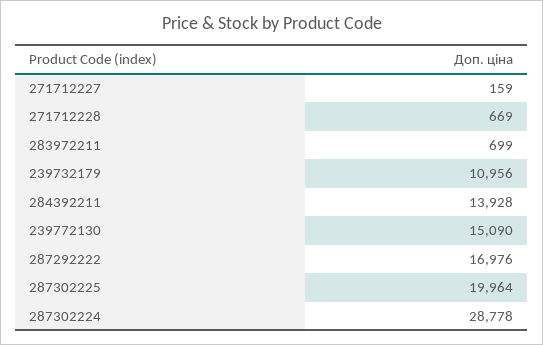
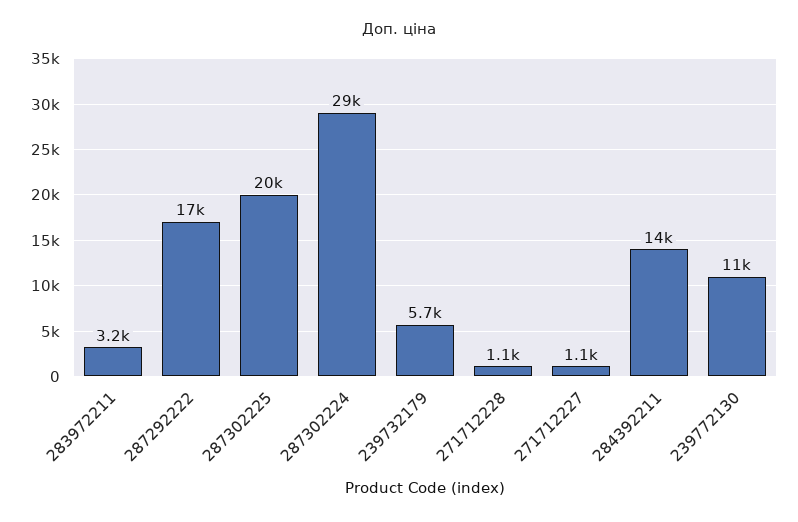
271712227: 159 -> 1100
271712228: 669 -> 1100
283972211: 699 -> 3200
239732179: 10956 -> 5700
239772130: 15090 -> 11000

